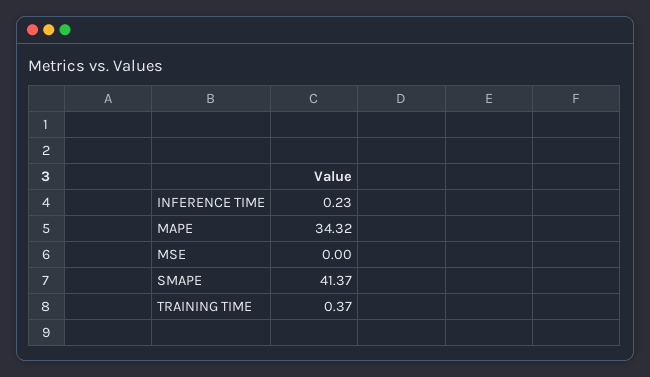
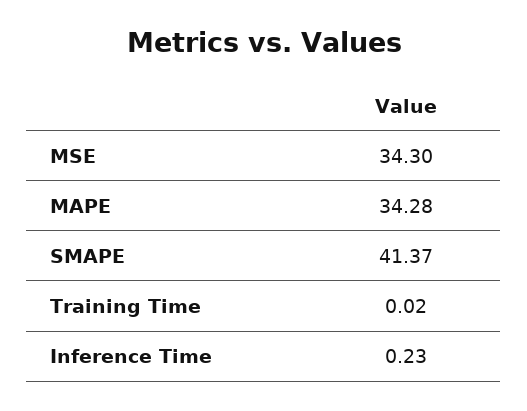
MAPE: 34.32 -> 34.28
MSE: 0 -> 34.3
TRAINING TIME: 0.37 -> 0.02

